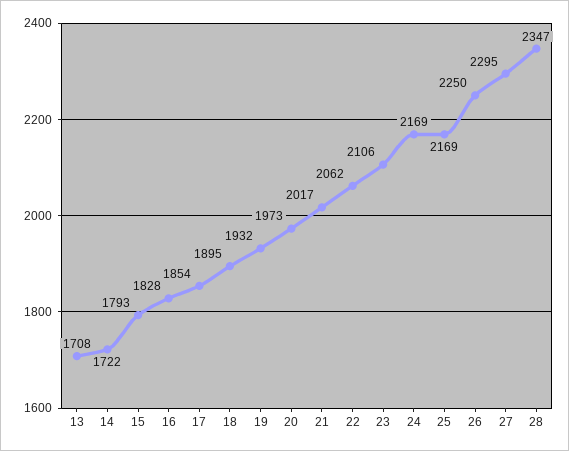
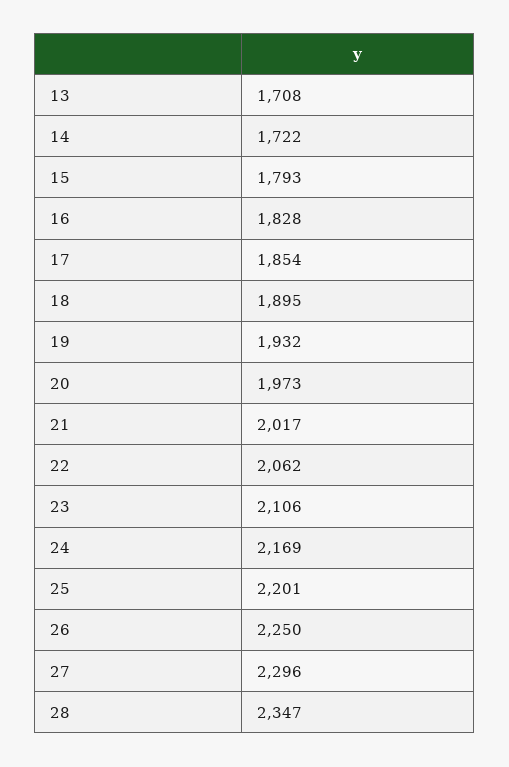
25: 2169 -> 2201
27: 2295 -> 2296

